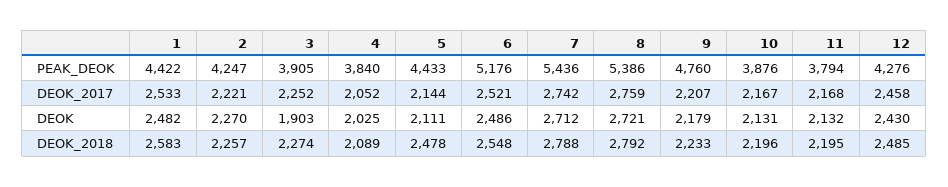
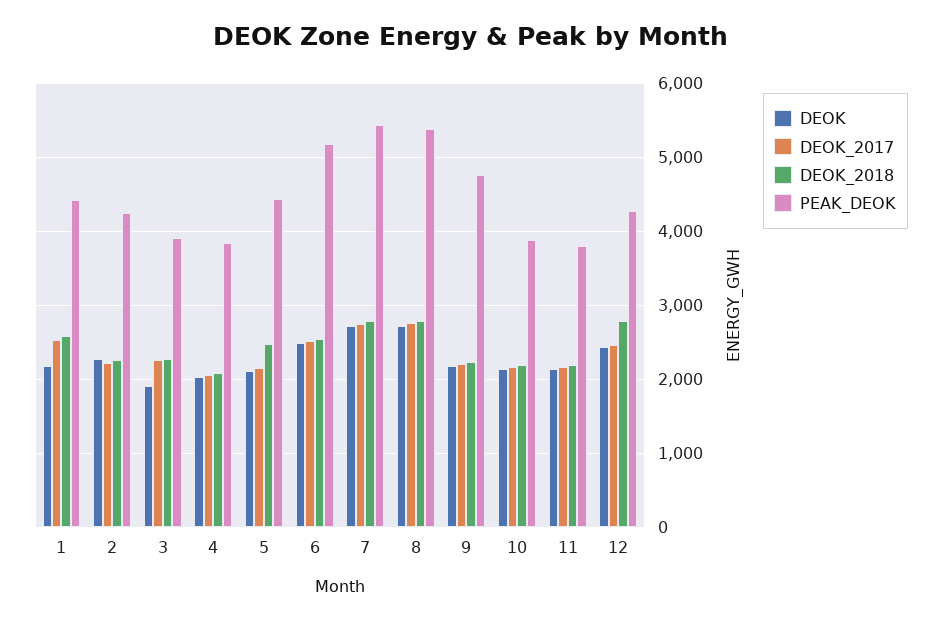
DEOK, 1: 2482 -> 2200
DEOK_2018, 12: 2485 -> 2800

